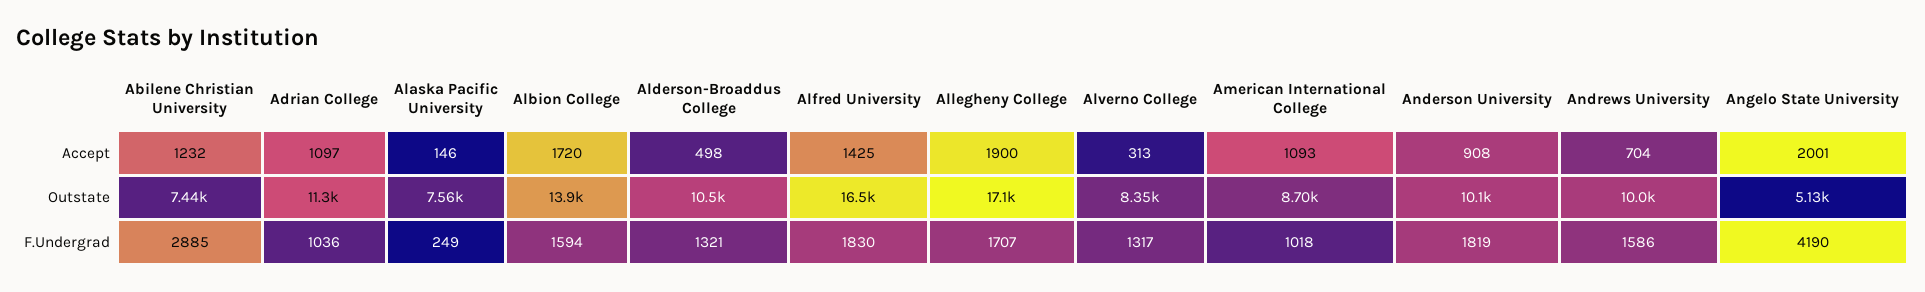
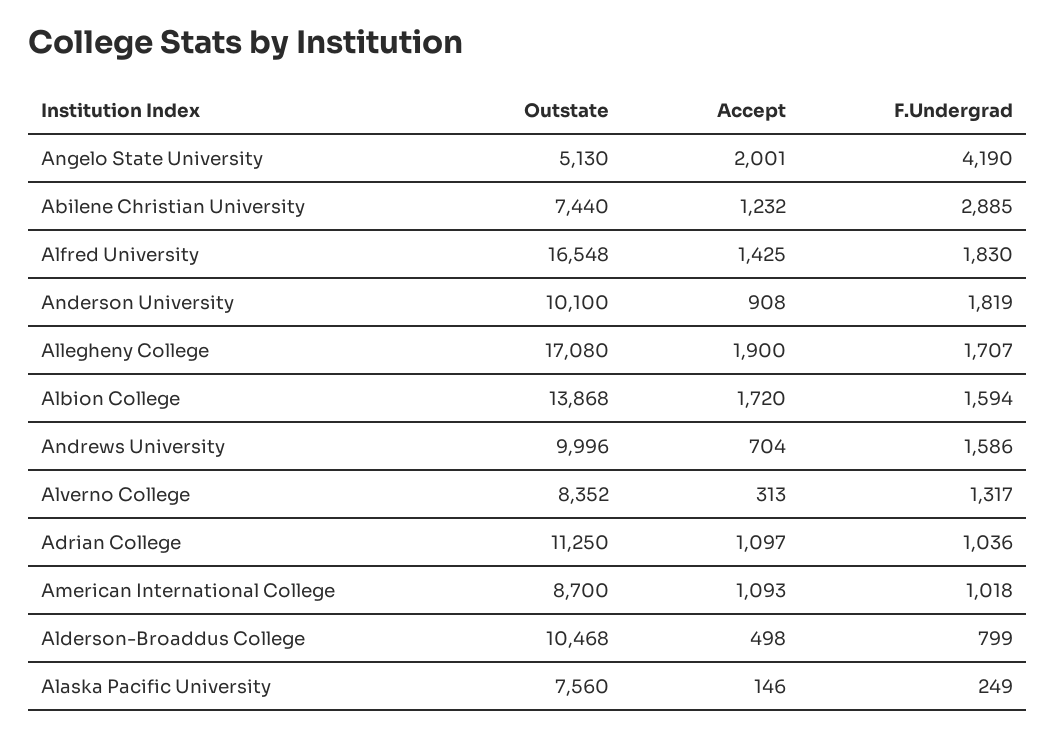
Alderson-Broaddus College, F.Undergrad: 1321 -> 799

